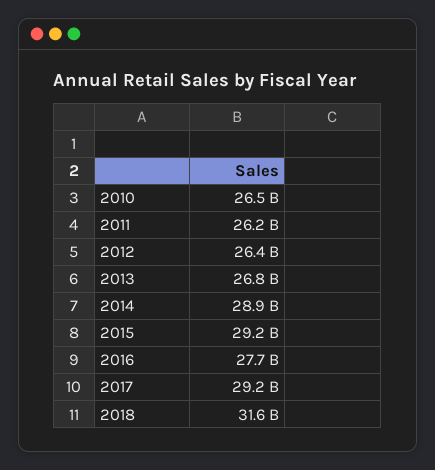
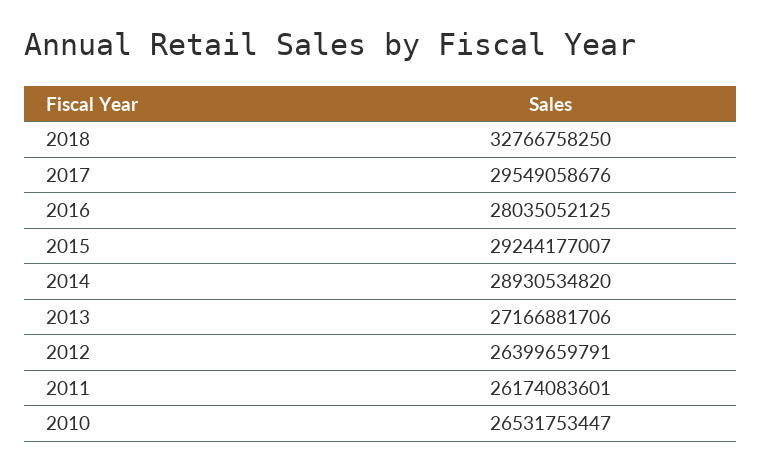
2013: 26800000000 -> 27166881706
2016: 27700000000 -> 28035052125
2017: 29200000000 -> 29549058676
2018: 31600000000 -> 32766758250

